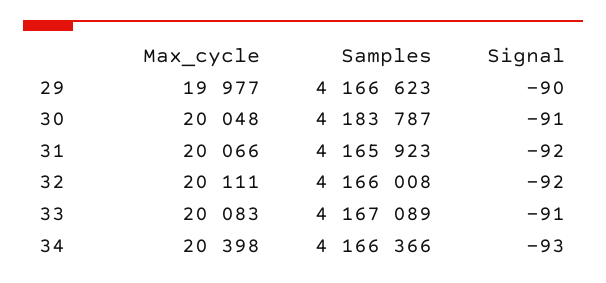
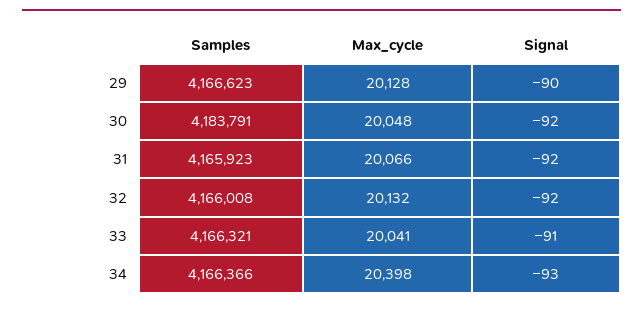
Max_cycle, 29: 19977 -> 20128
Samples, 30: 4183787 -> 4183791
Signal, 30: -91 -> -92
Max_cycle, 32: 20111 -> 20132
Max_cycle, 33: 20083 -> 20041
Samples, 33: 4167089 -> 4166321

